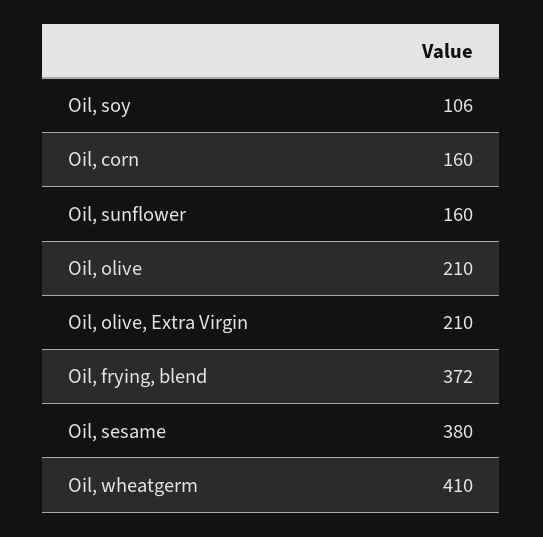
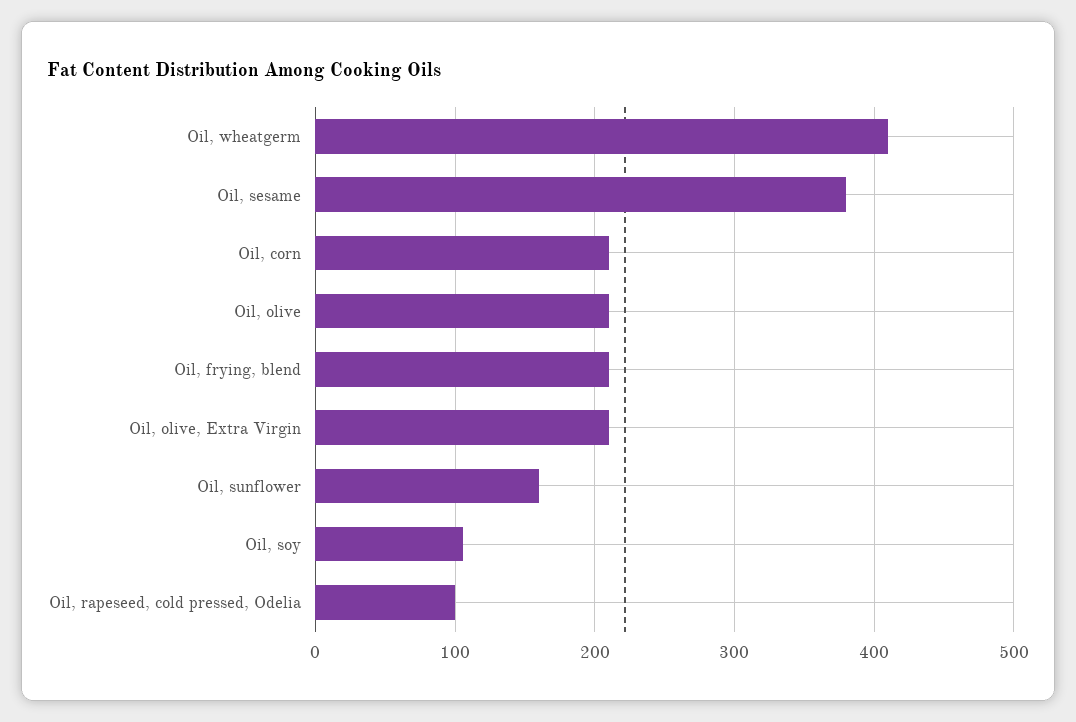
Oil, corn: 160 -> 210
Oil, frying, blend: 372 -> 210
Oil, rapeseed, cold pressed, Odelia: none -> 100

